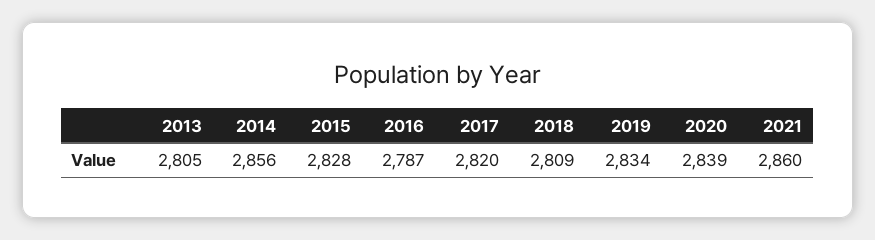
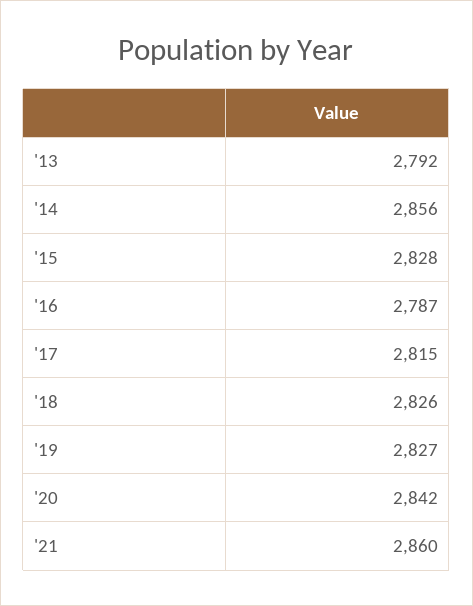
2013: 2805 -> 2792
2017: 2820 -> 2815
2018: 2809 -> 2826
2019: 2834 -> 2827
2020: 2839 -> 2842

